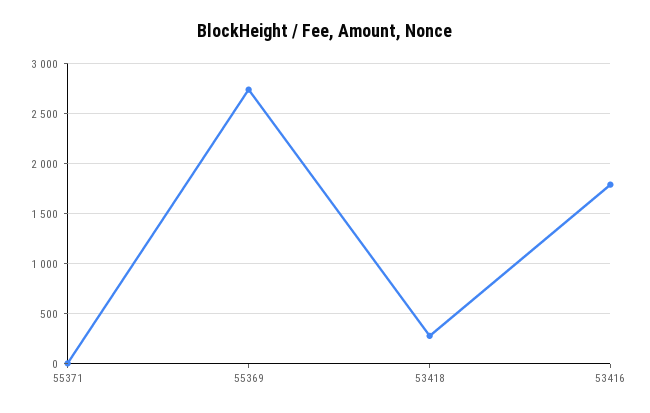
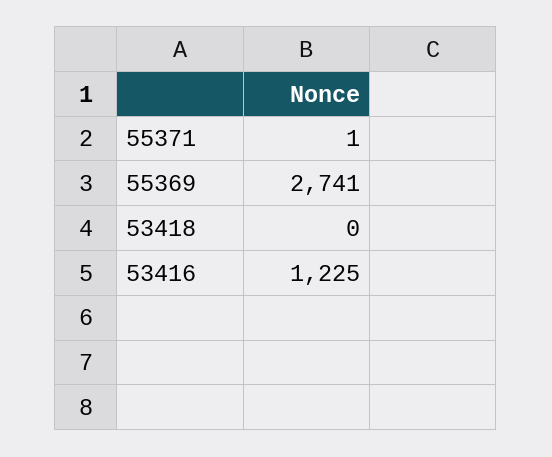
53418: 300 -> 0
53416: 1800 -> 1225

